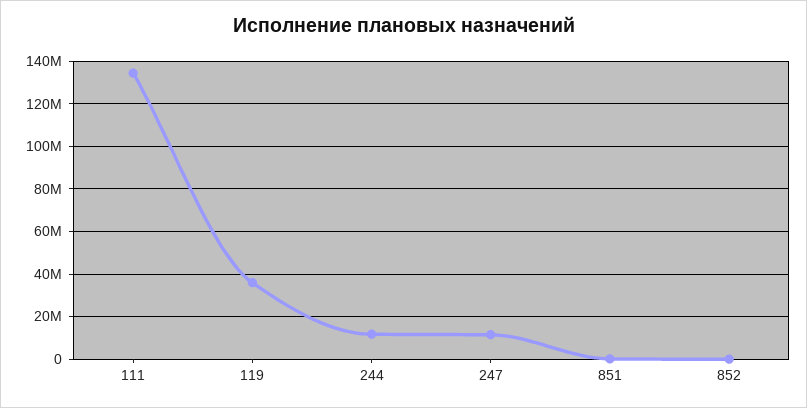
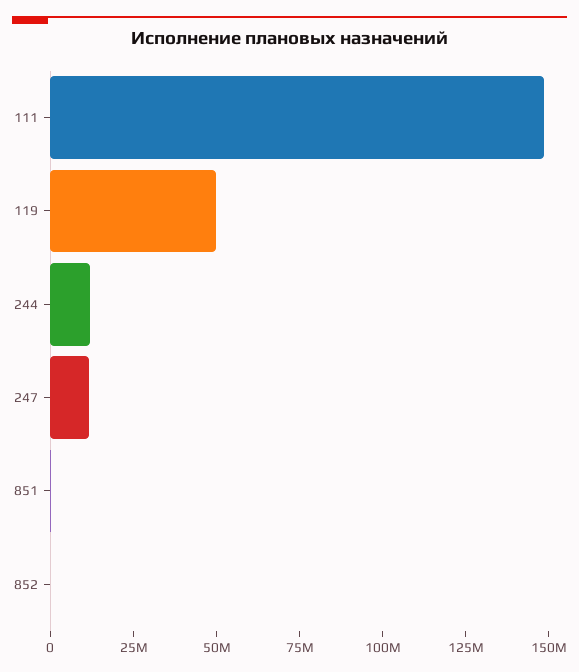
111: 135000000 -> 150000000
119: 35000000 -> 50000000

